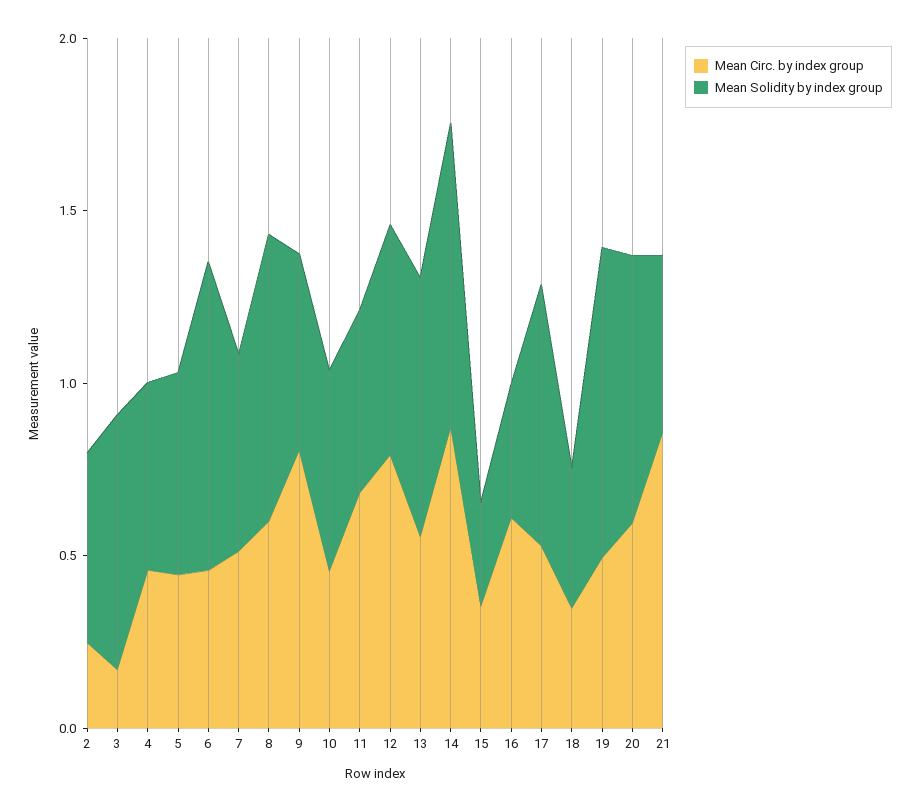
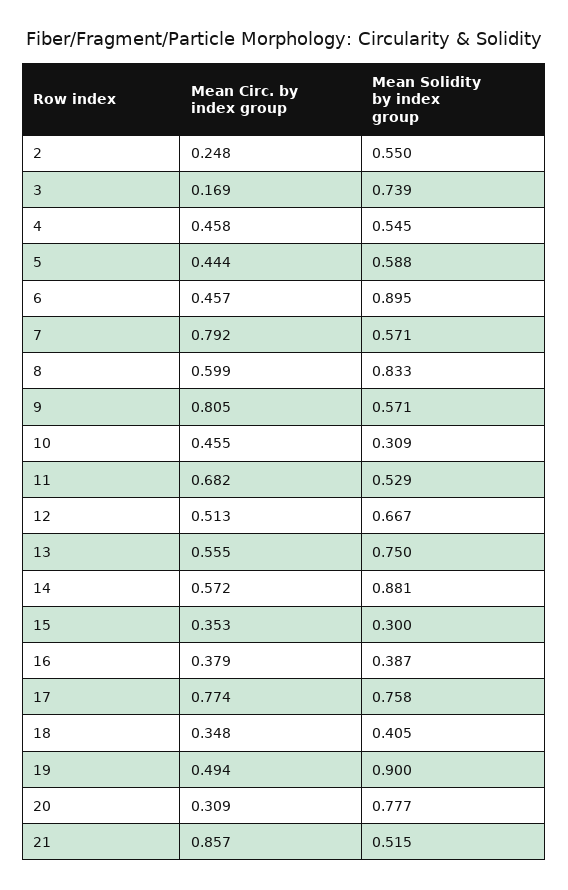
Mean Circ. by index group, 7: 0.5 -> 0.792
Mean Solidity by index group, 10: 0.6 -> 0.309
Mean Circ. by index group, 12: 0.8 -> 0.513
Mean Circ. by index group, 14: 0.9 -> 0.572
Mean Circ. by index group, 16: 0.6 -> 0.379
Mean Circ. by index group, 17: 0.5 -> 0.774
Mean Circ. by index group, 20: 0.6 -> 0.309

